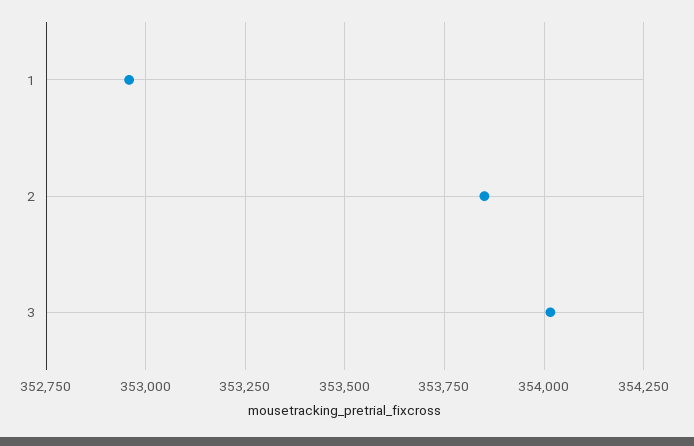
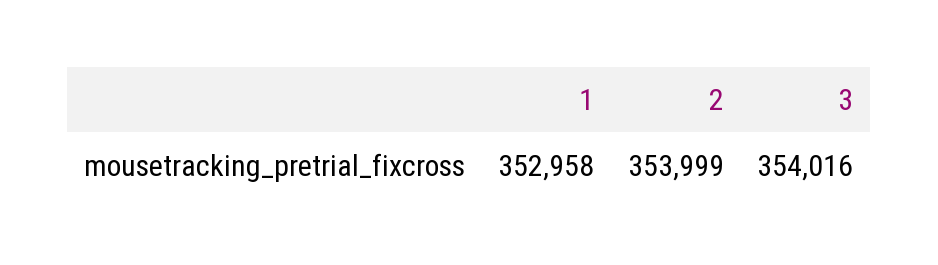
2: 353850 -> 353999

